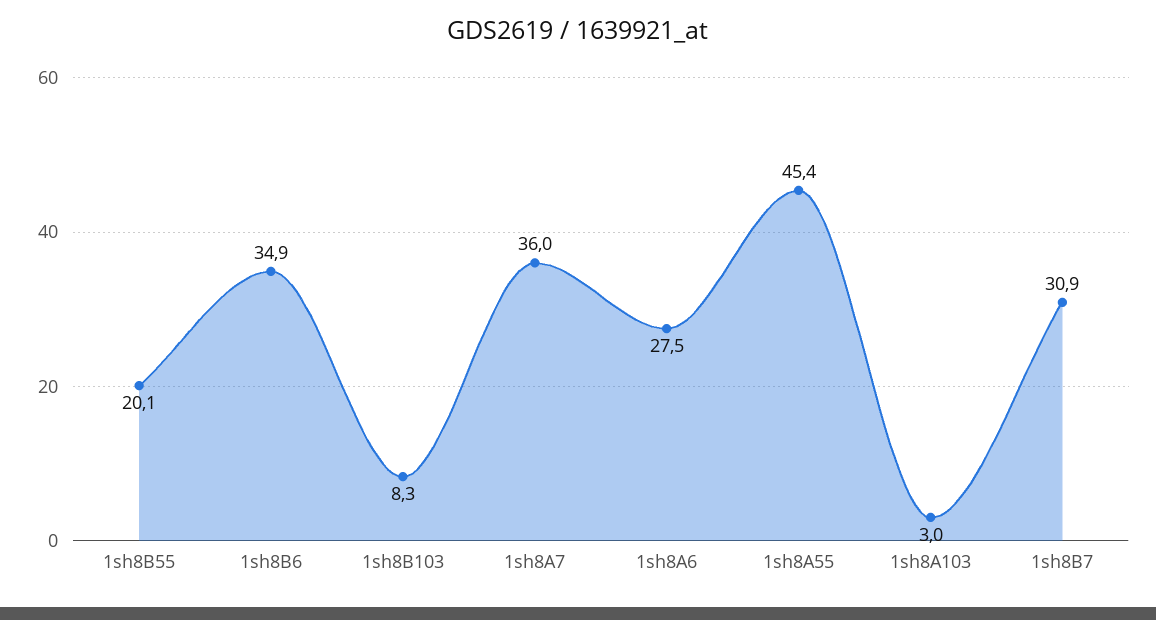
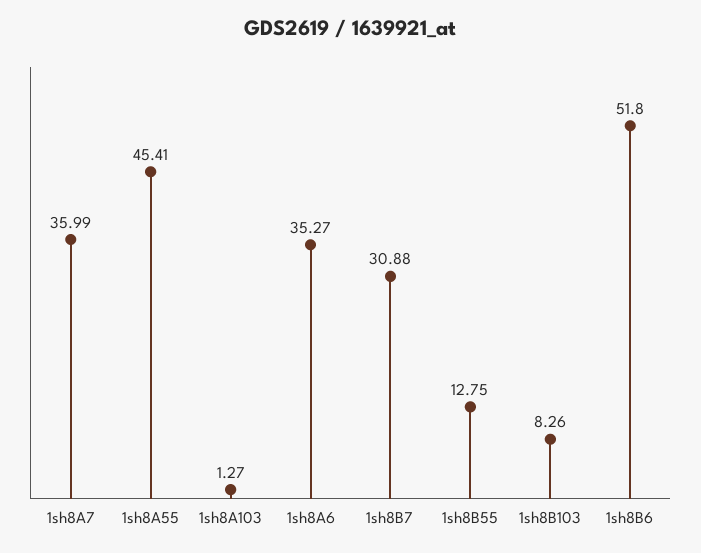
1sh8B55: 20.1 -> 12.75
1sh8B6: 34.9 -> 51.8
1sh8A6: 27.5 -> 35.27
1sh8A103: 3 -> 1.27

